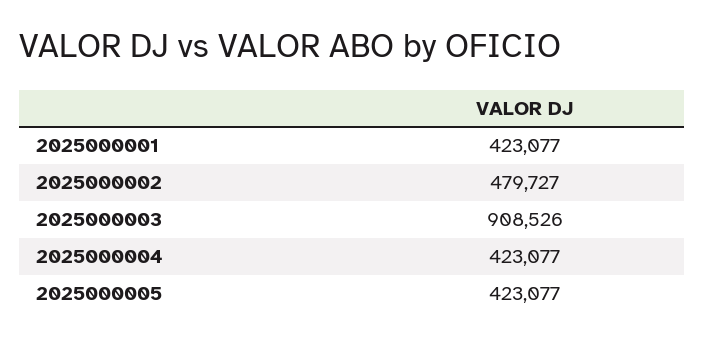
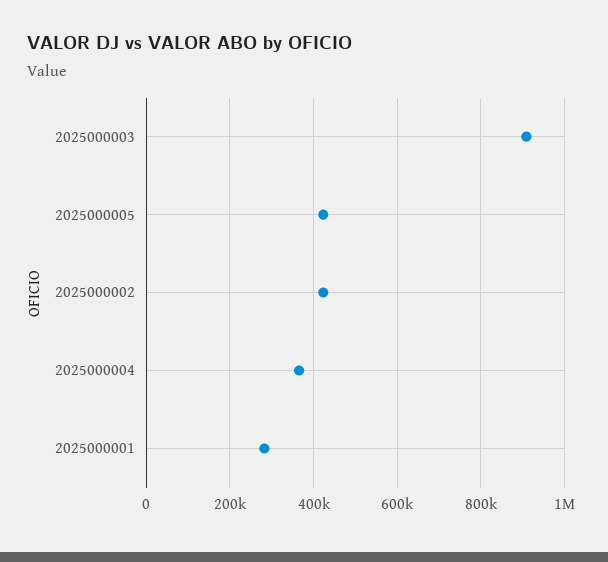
2025000001: 423077 -> 280000
2025000002: 479727 -> 420000
2025000004: 423077 -> 360000

